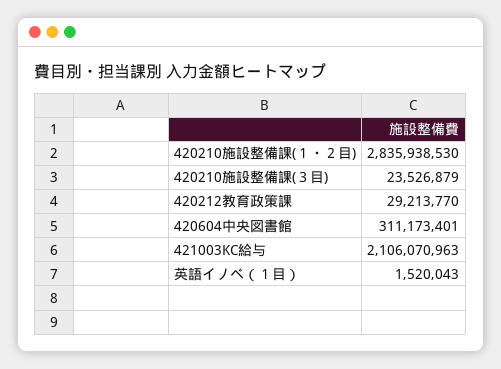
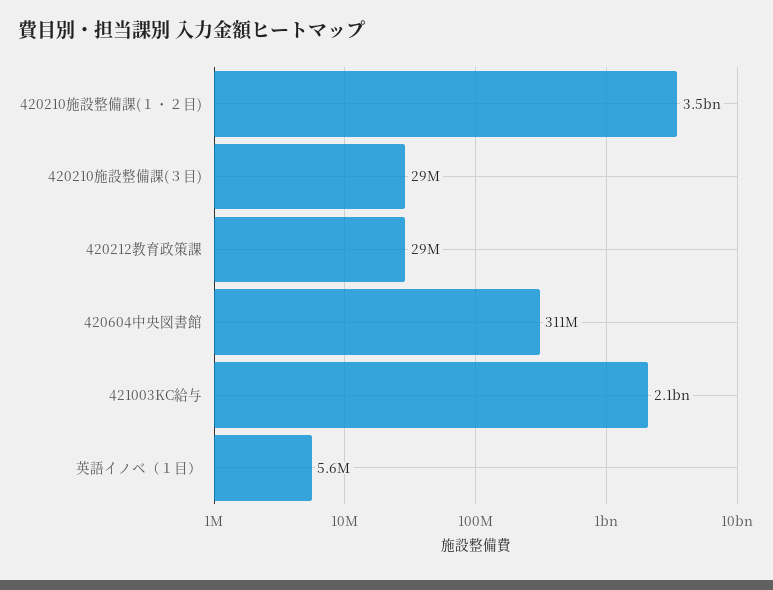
420210施設整備課(１・２目): 2835938530 -> 3500000000
420210施設整備課(３目): 23526879 -> 29000000
英語イノベ（１目）: 1520043 -> 5600000

